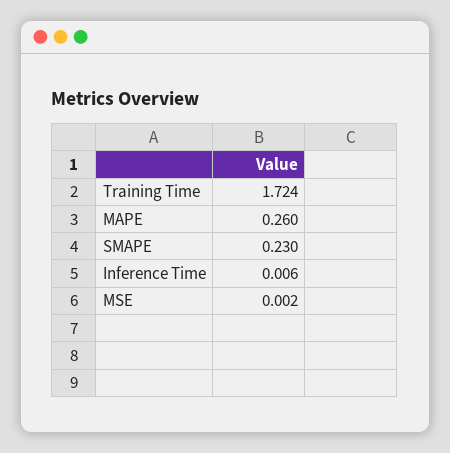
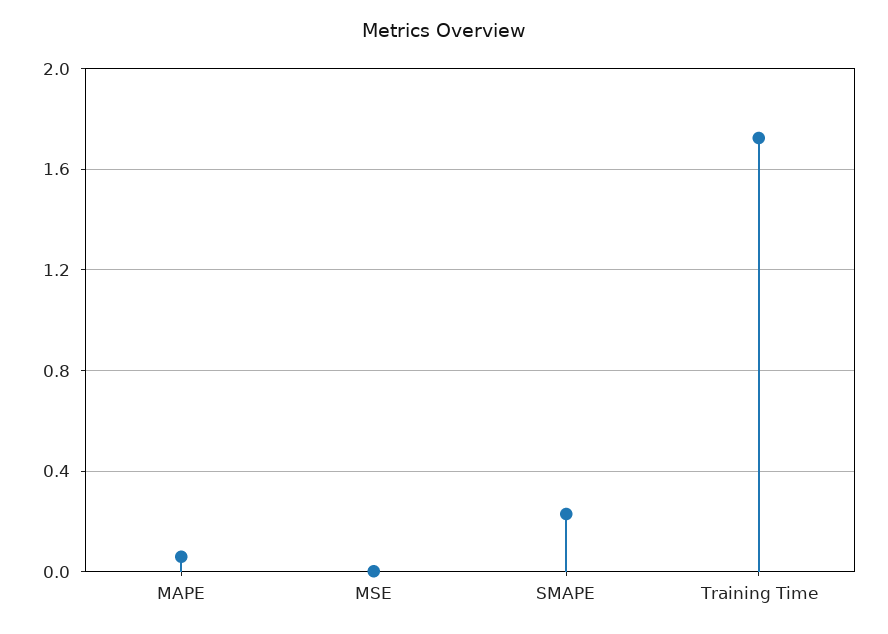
MAPE: 0.26 -> 0.05
Inference Time: 0.006 -> none

